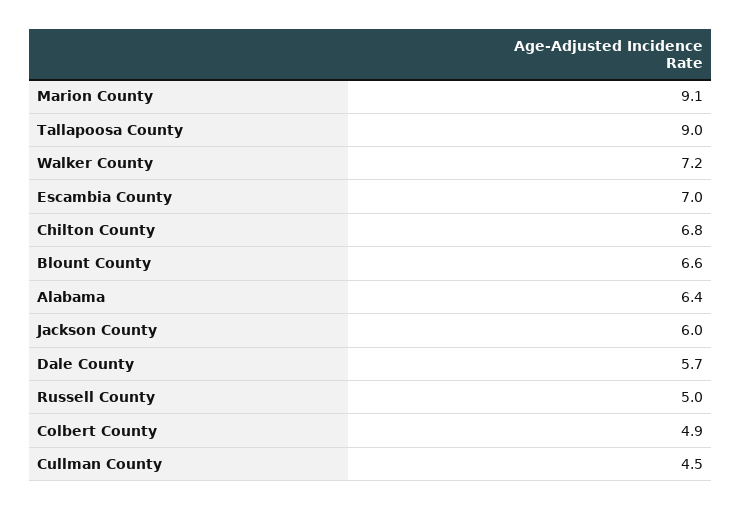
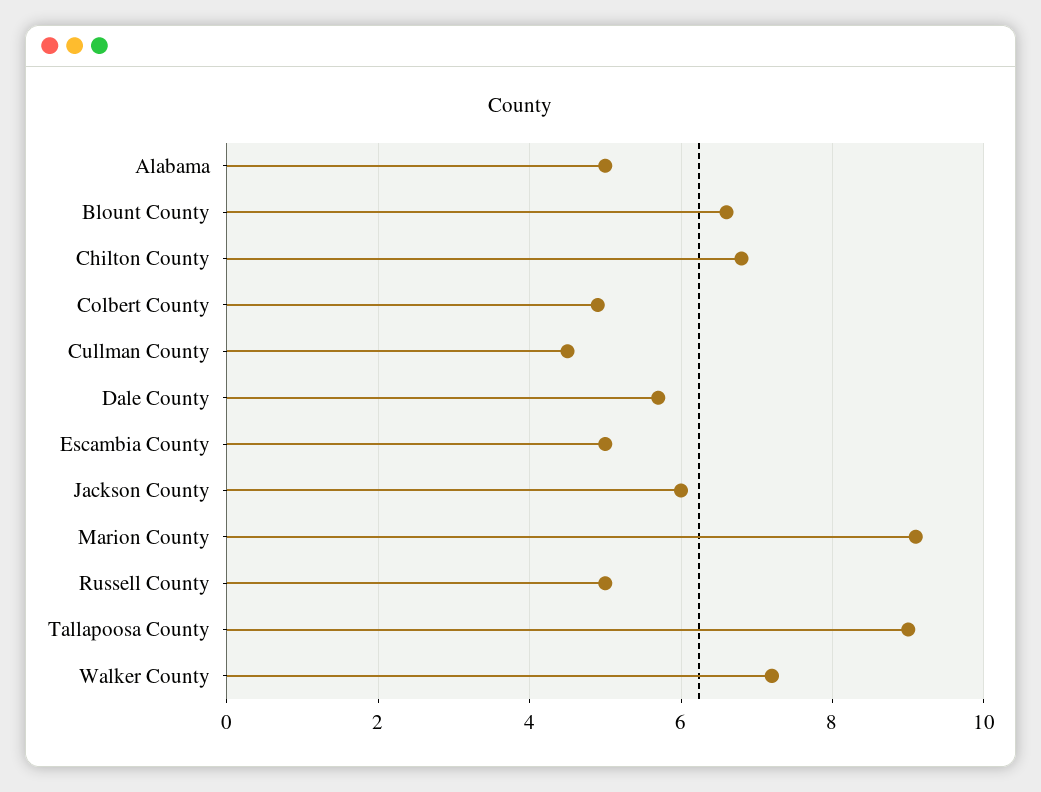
Escambia County: 7 -> 5
Alabama: 6.4 -> 5

